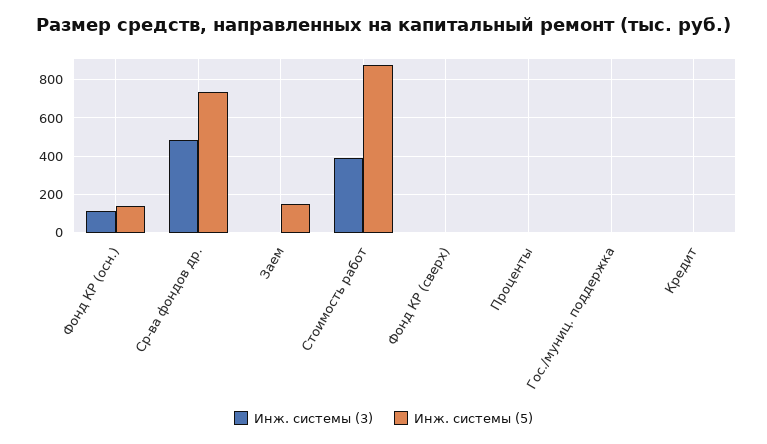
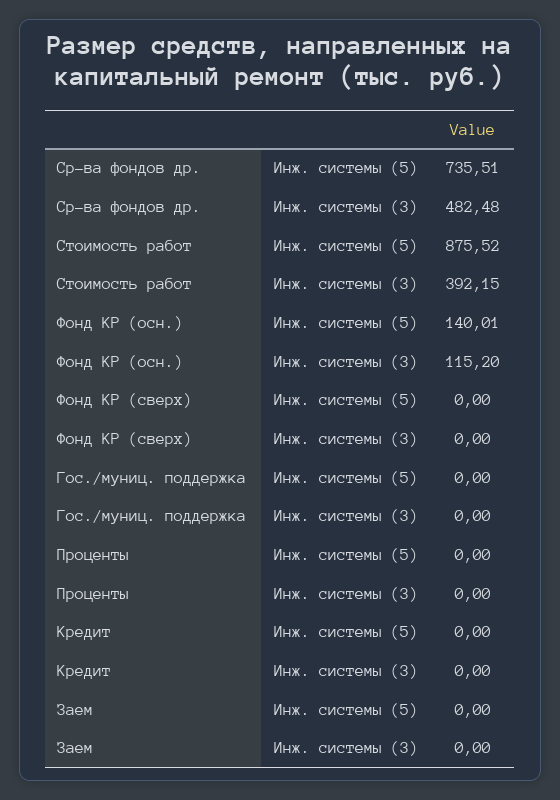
Инж. системы (5), Заем: 150 -> 0

